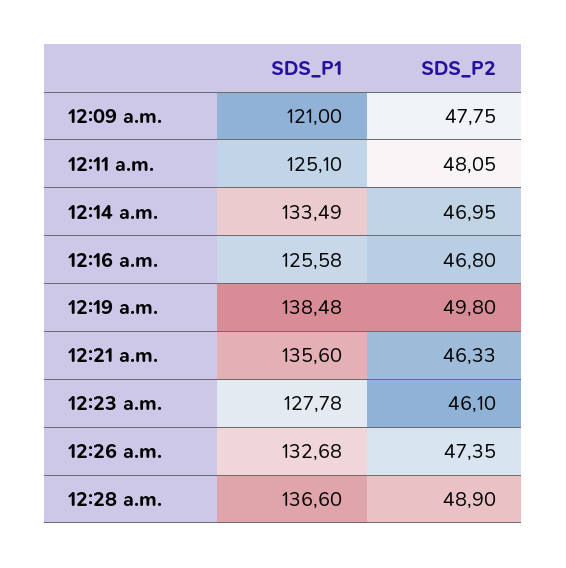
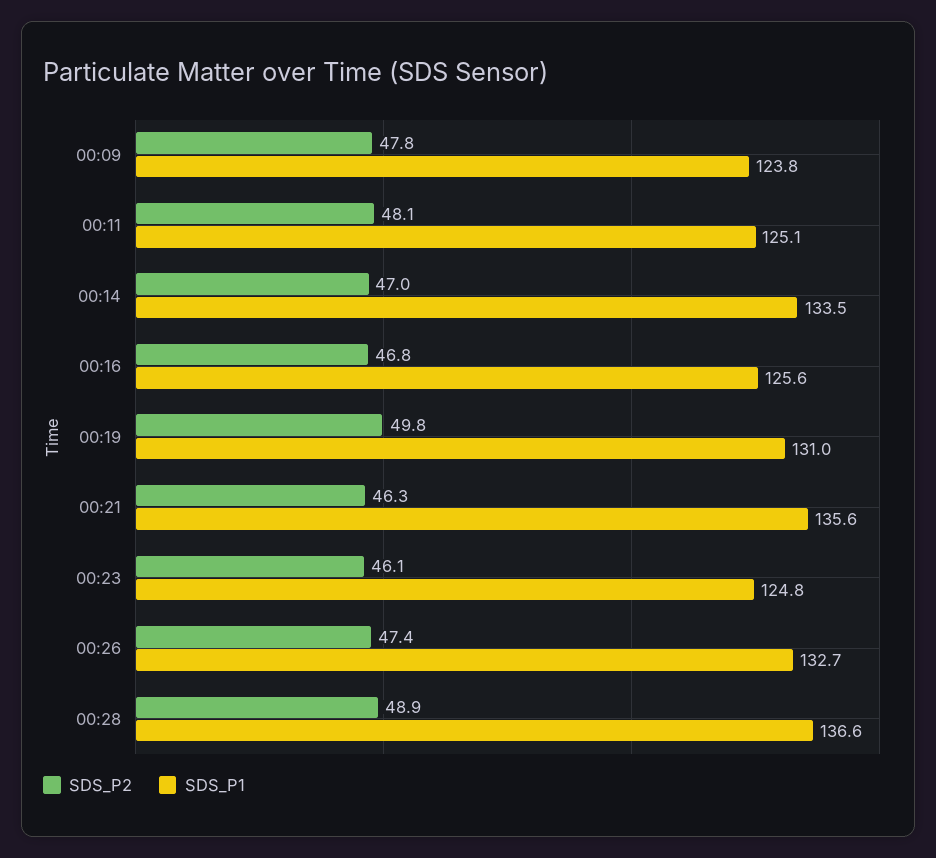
SDS_P1, 12:09 a.m.: 121 -> 123.8
SDS_P1, 12:19 a.m.: 138.48 -> 131
SDS_P1, 12:23 a.m.: 127.78 -> 124.8

